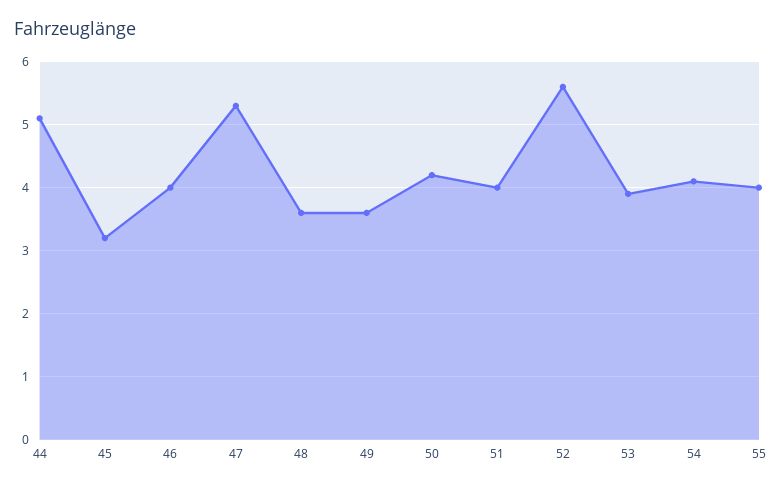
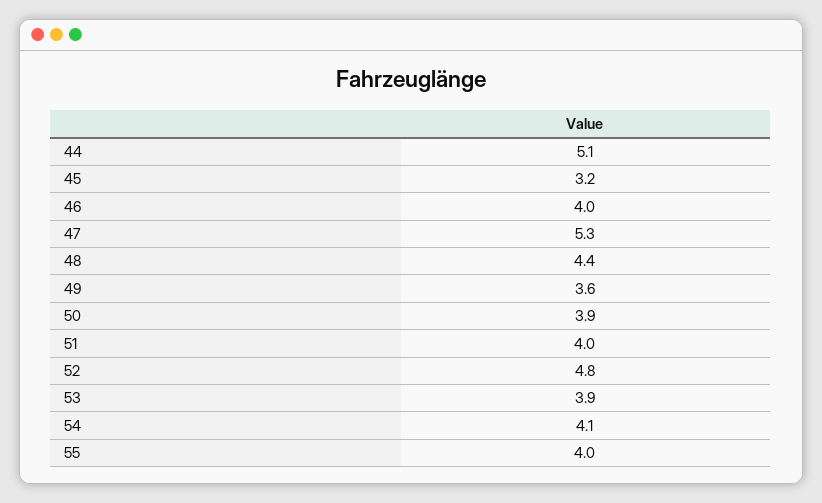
48: 3.6 -> 4.4
50: 4.2 -> 3.9
52: 5.6 -> 4.8

